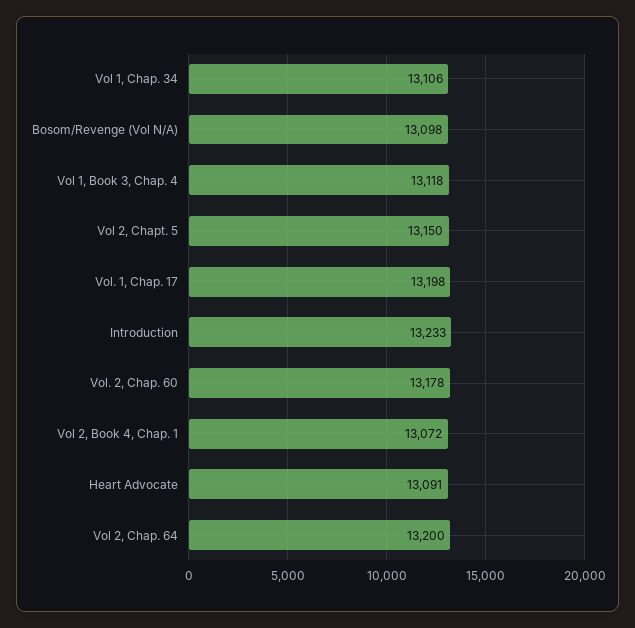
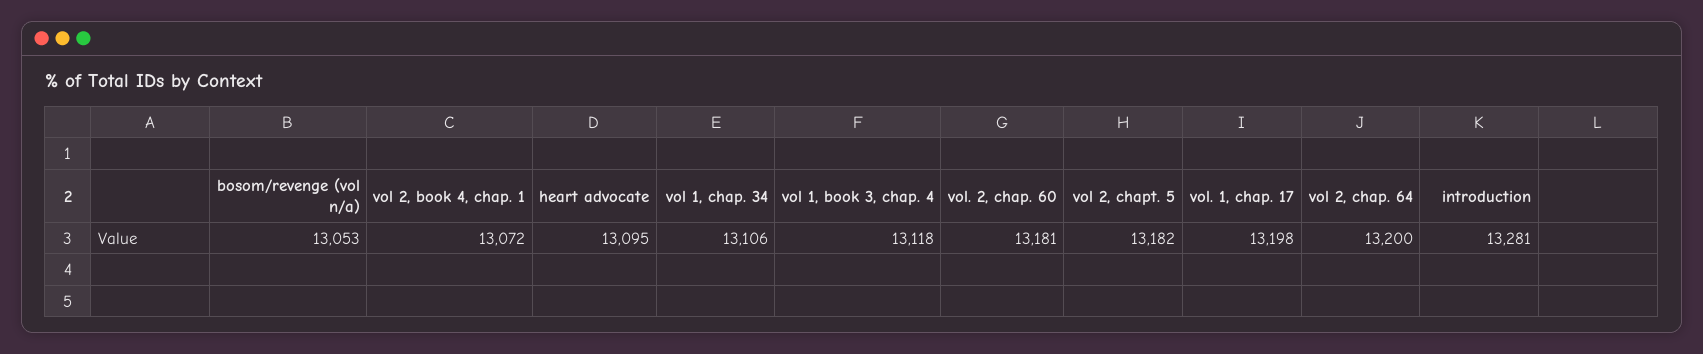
Bosom/Revenge (Vol N/A): 13098 -> 13053
Vol 2, Chapt. 5: 13150 -> 13182
Introduction: 13233 -> 13281
Vol. 2, Chap. 60: 13178 -> 13181
Heart Advocate: 13091 -> 13095

